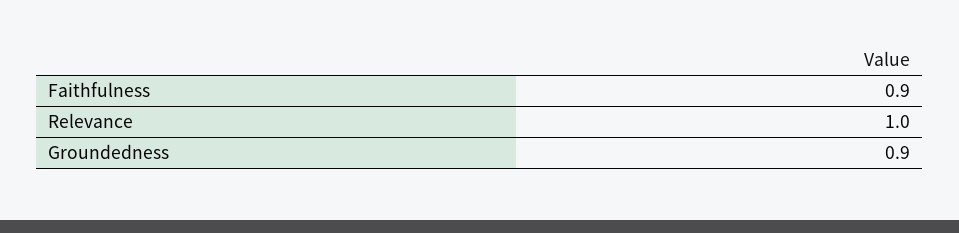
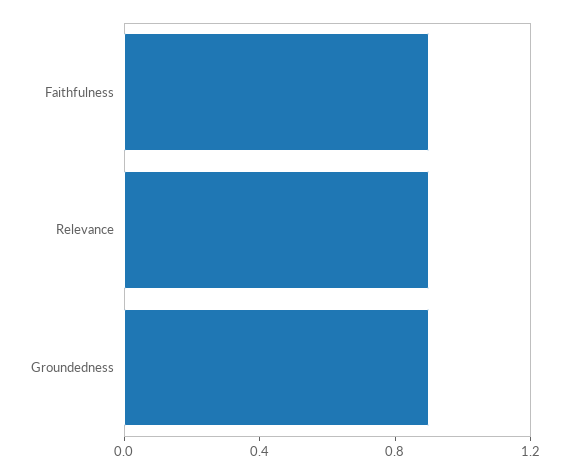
Relevance: 1 -> 0.9

